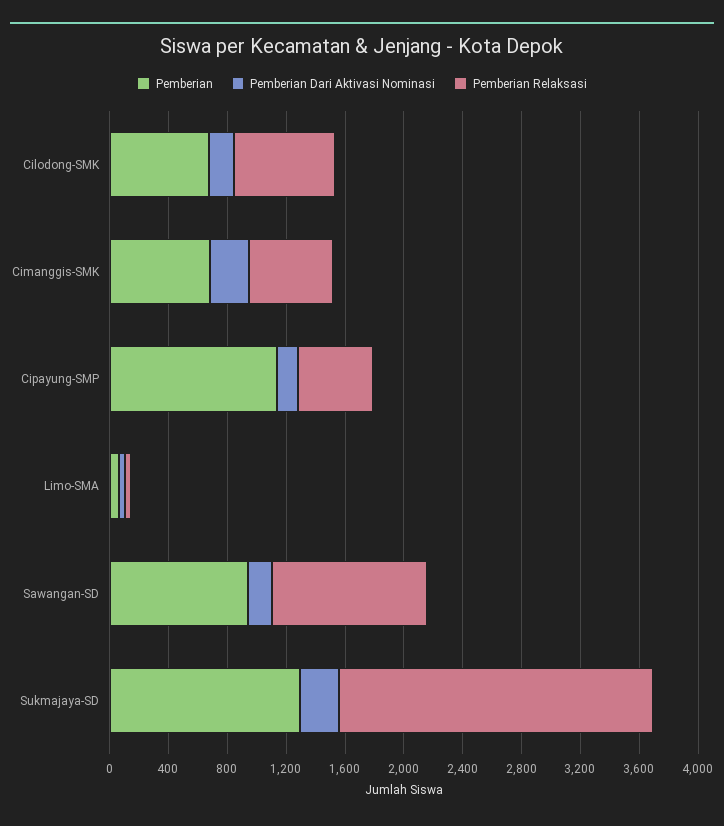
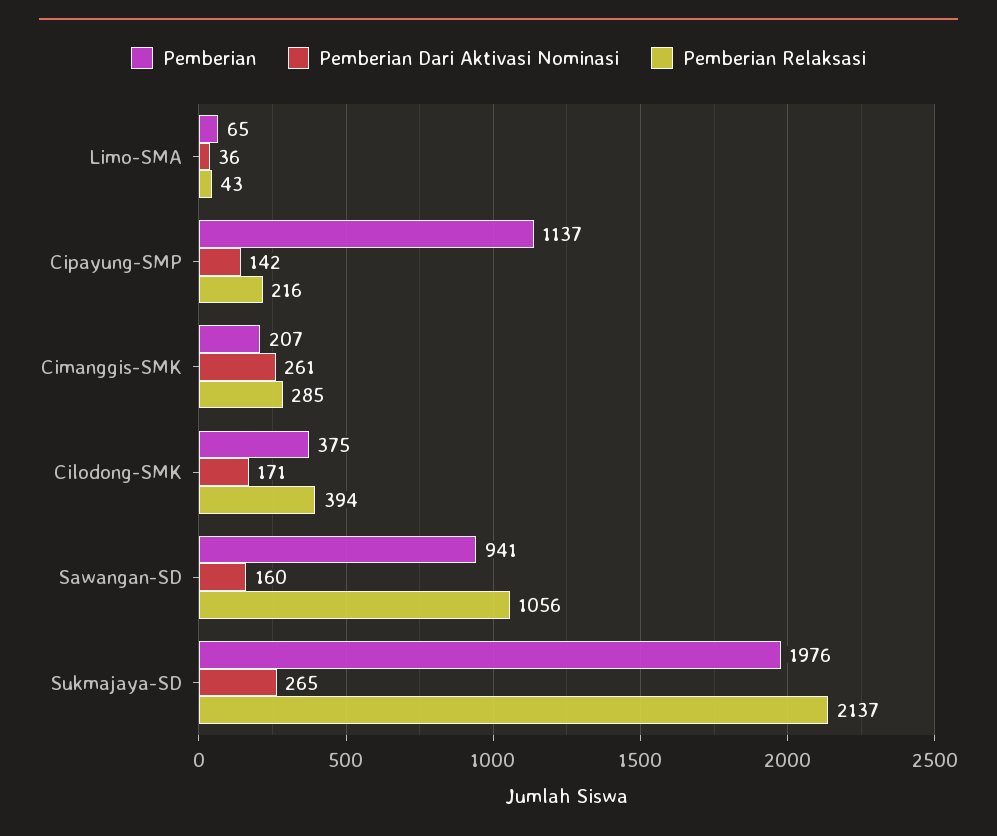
Pemberian, Cilodong-SMK: 700 -> 375
Pemberian Relaksasi, Cilodong-SMK: 700 -> 394
Pemberian, Cimanggis-SMK: 700 -> 207
Pemberian Relaksasi, Cimanggis-SMK: 600 -> 285
Pemberian Relaksasi, Cipayung-SMP: 500 -> 216
Pemberian, Sukmajaya-SD: 1300 -> 1976

